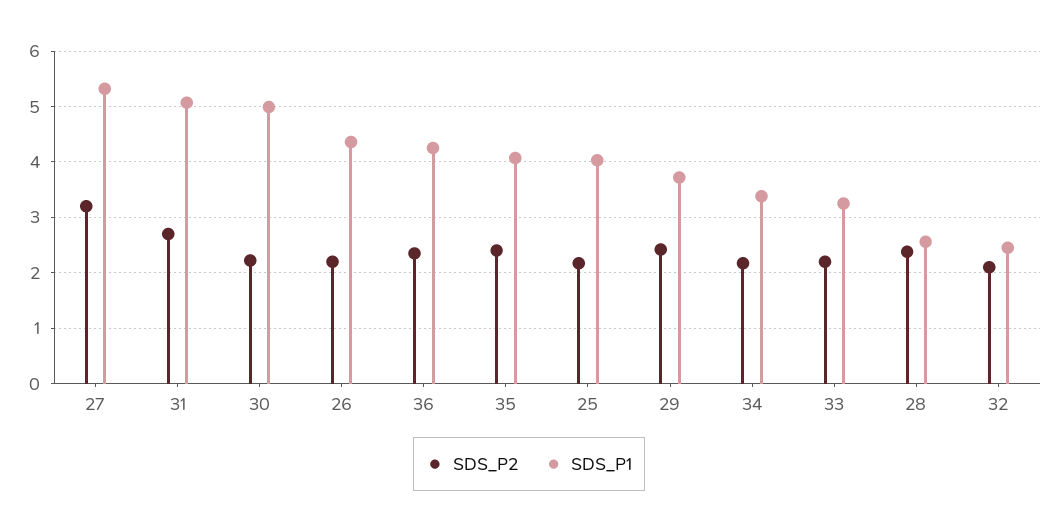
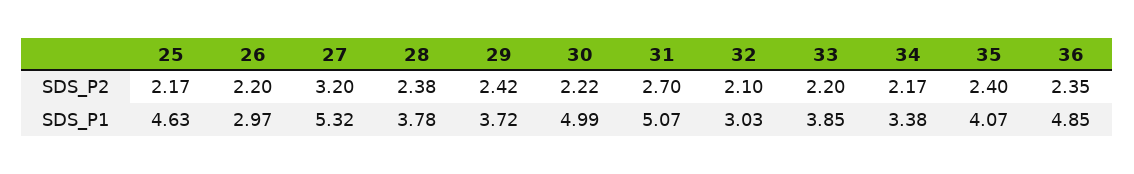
SDS_P1, 26: 4.4 -> 2.97
SDS_P1, 36: 4.2 -> 4.85
SDS_P1, 25: 4 -> 4.63
SDS_P1, 33: 3.2 -> 3.85
SDS_P1, 28: 2.6 -> 3.78
SDS_P1, 32: 2.4 -> 3.03

